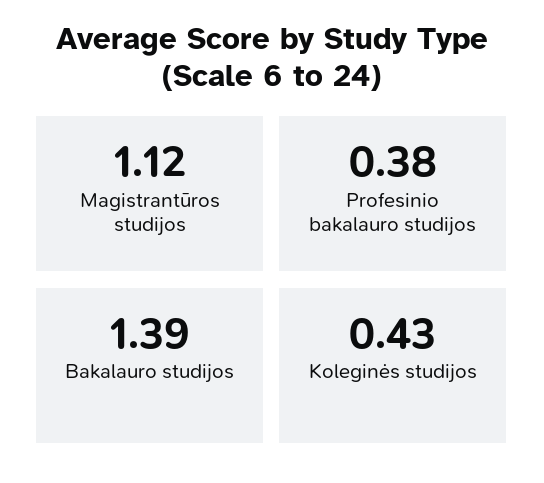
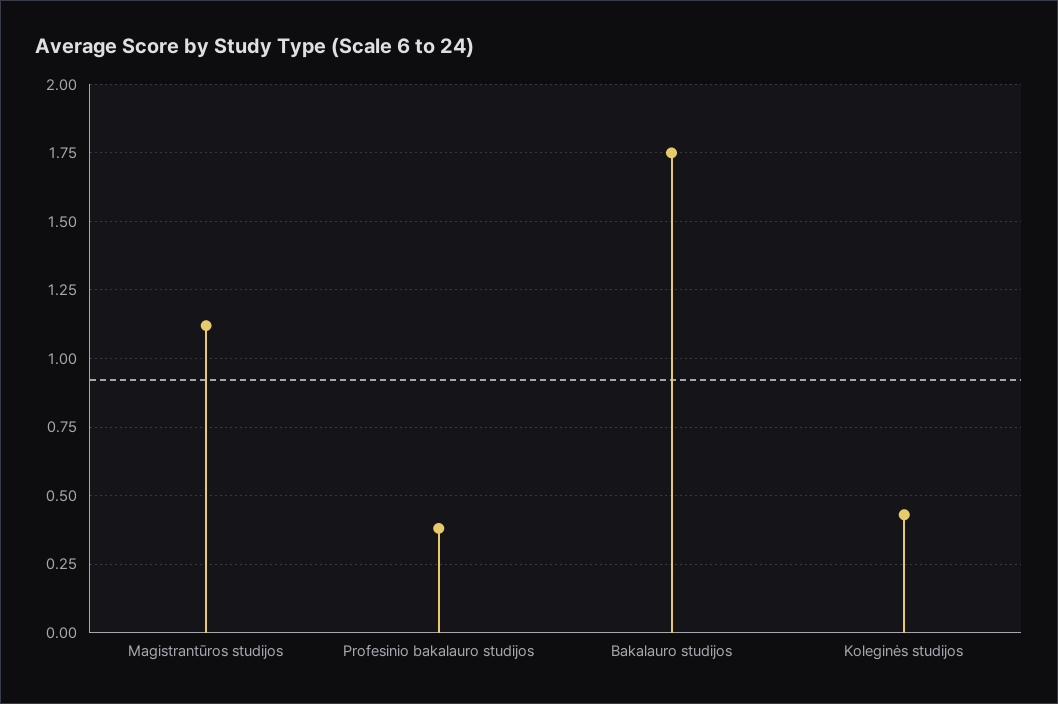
Bakalauro studijos: 1.39 -> 1.75

